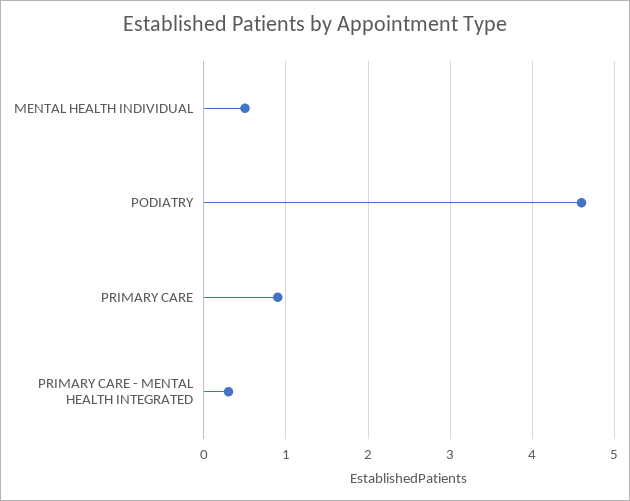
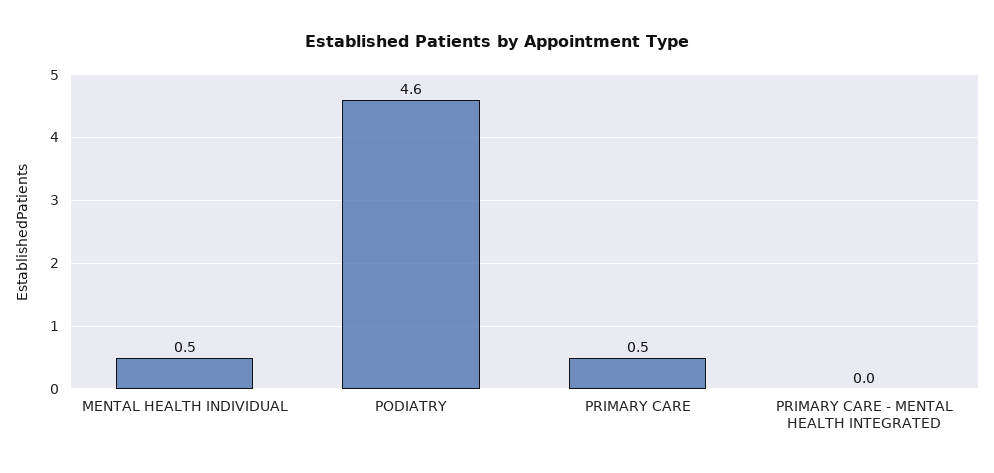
PRIMARY CARE: 0.9 -> 0.5
PRIMARY CARE - MENTAL HEALTH INTEGRATED: 0.3 -> 0

